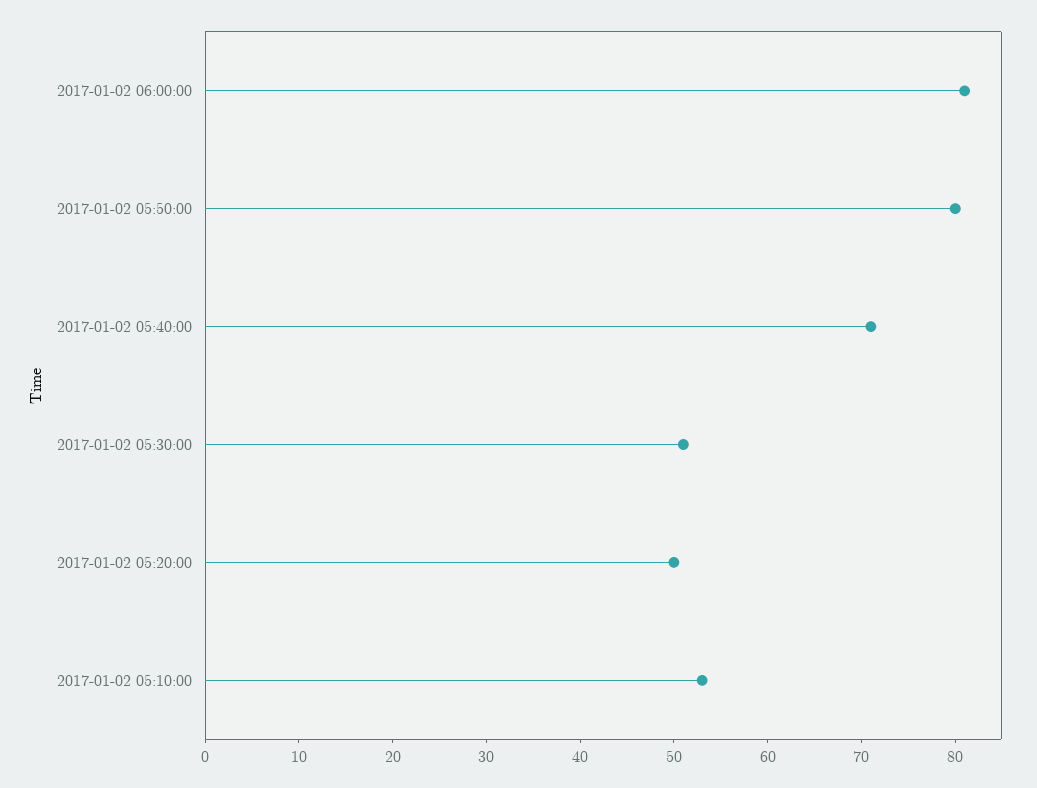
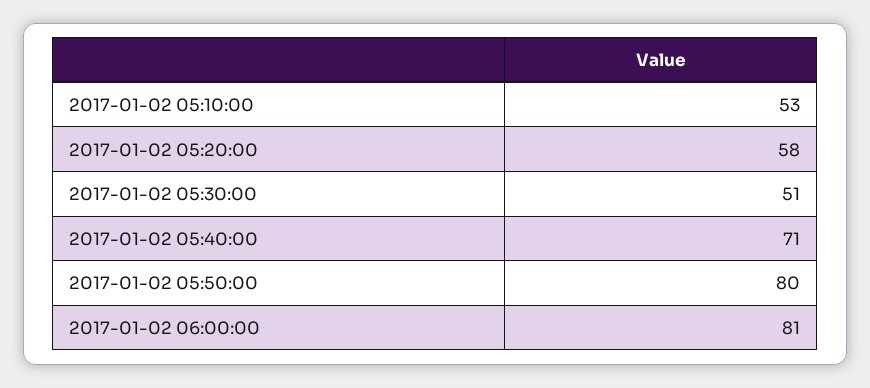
2017-01-02 05:20:00: 50 -> 58

